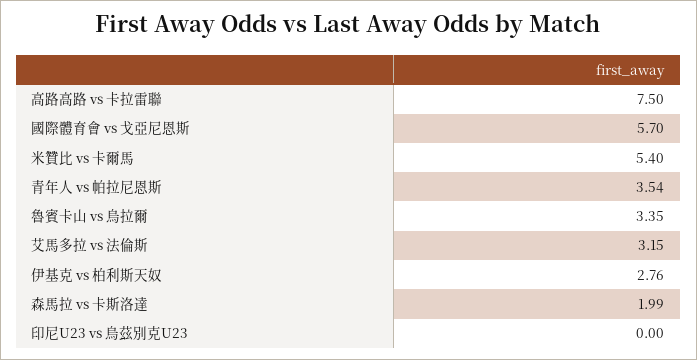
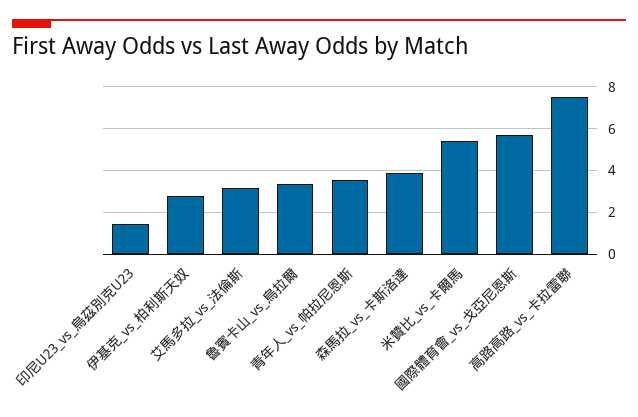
森馬拉 vs 卡斯洛達: 1.99 -> 4
印尼U23 vs 烏茲別克U23: 0 -> 1.5

